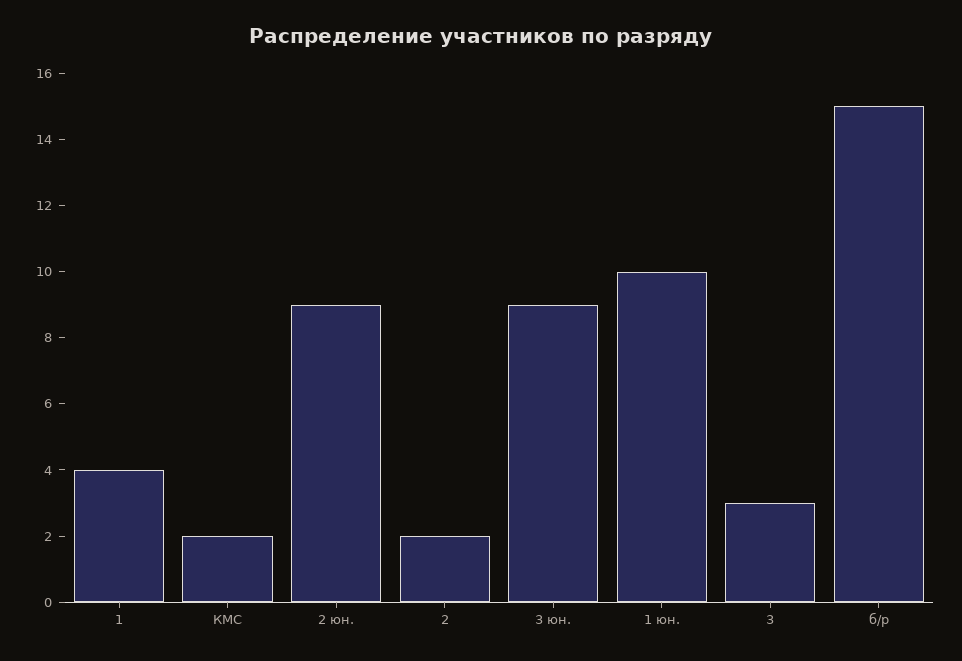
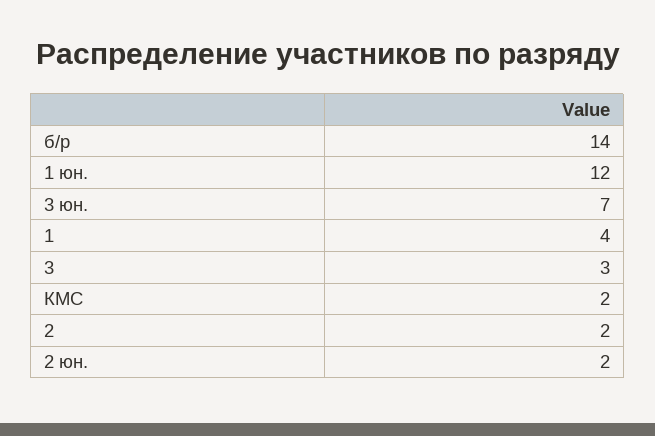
2 юн.: 9 -> 2
3 юн.: 9 -> 7
1 юн.: 10 -> 12
б/р: 15 -> 14

